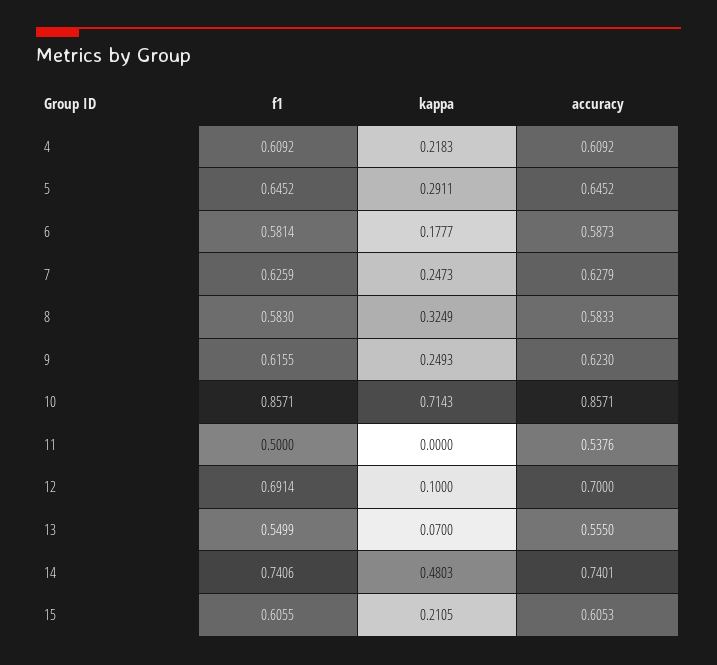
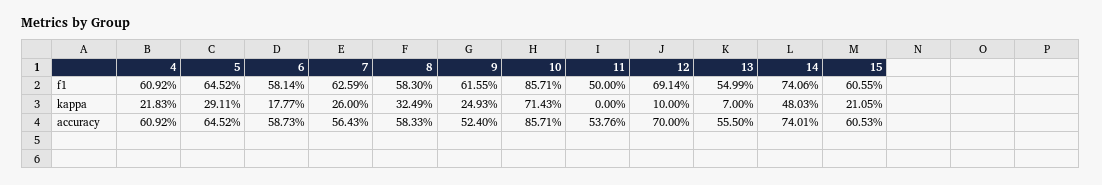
kappa, 7: 0.2473 -> 0.26
accuracy, 7: 0.6279 -> 0.5643
accuracy, 9: 0.623 -> 0.524

